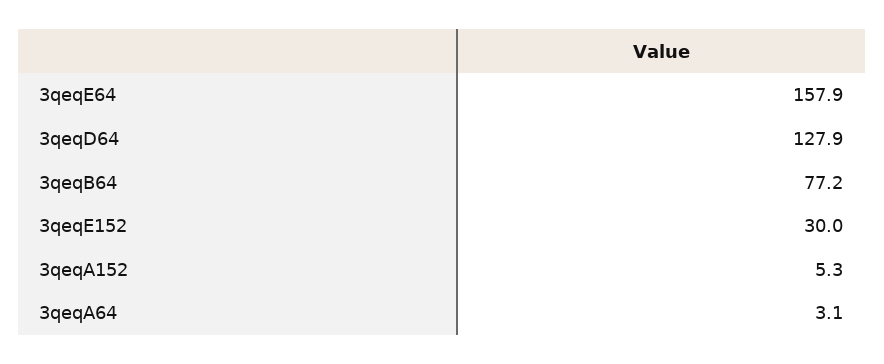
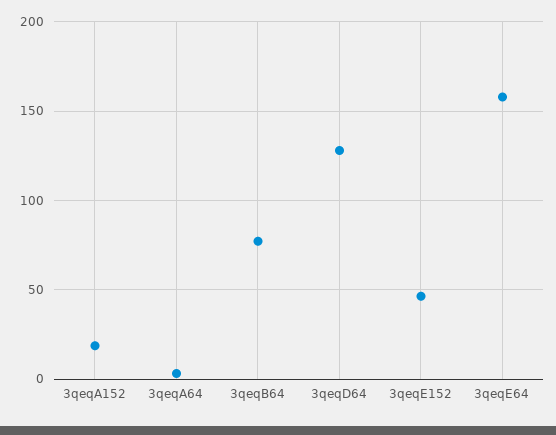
3qeqE152: 30 -> 45
3qeqA152: 5.3 -> 20

